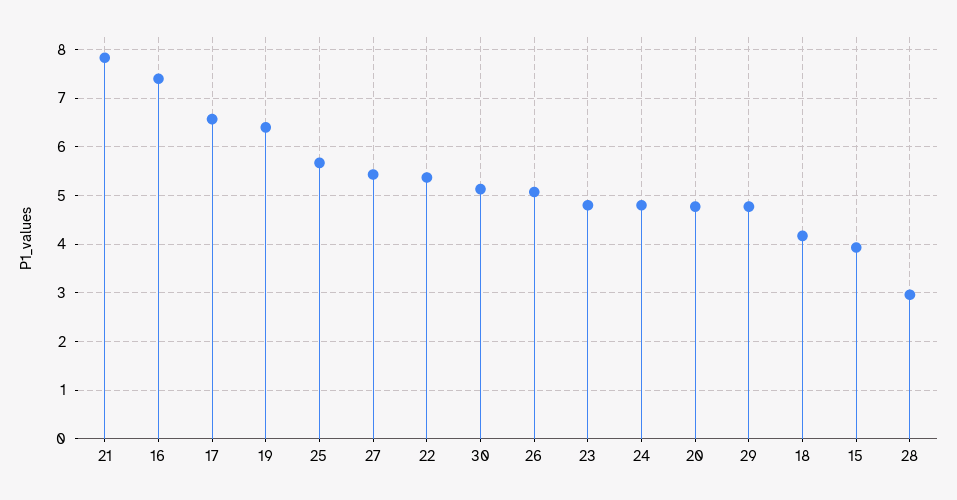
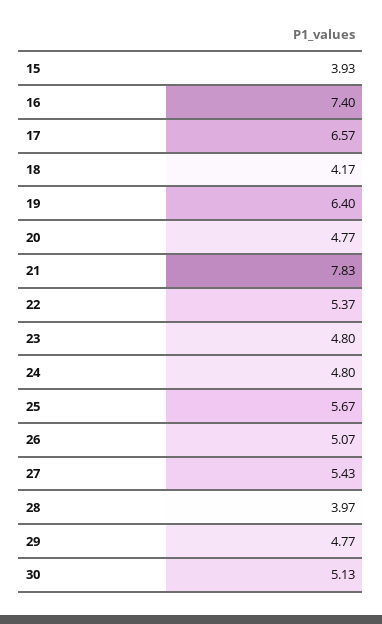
28: 3 -> 3.97

